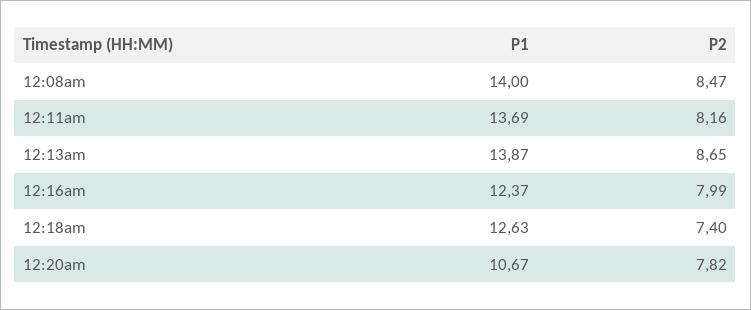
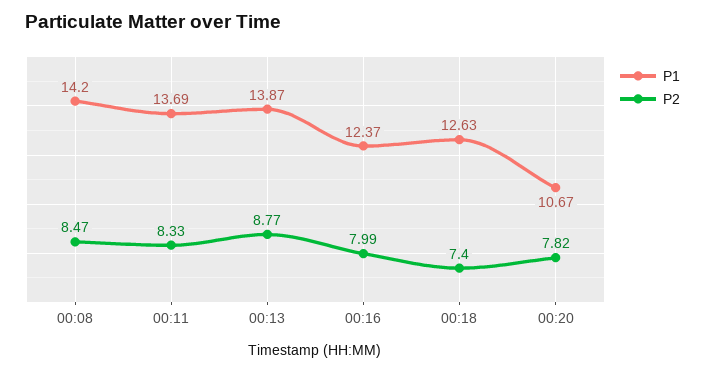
P1, 12:08am: 14 -> 14.2
P2, 12:11am: 8.16 -> 8.33
P2, 12:13am: 8.65 -> 8.77

